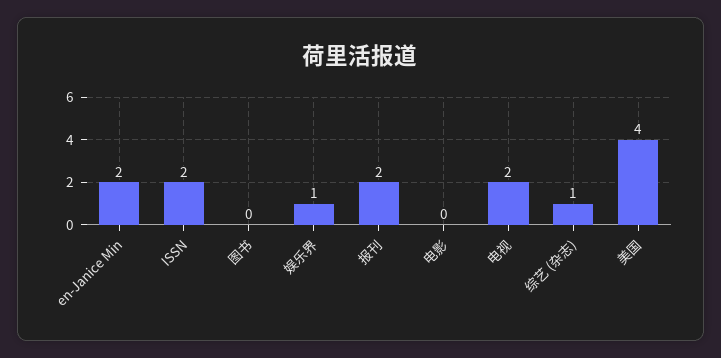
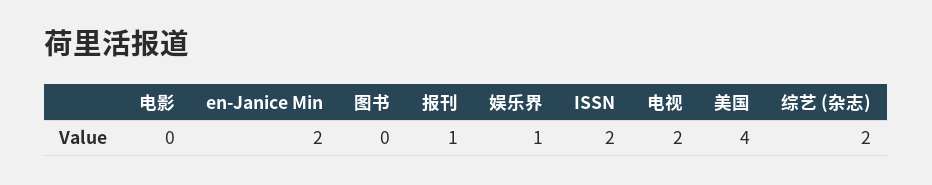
报刊: 2 -> 1
综艺 (杂志): 1 -> 2

